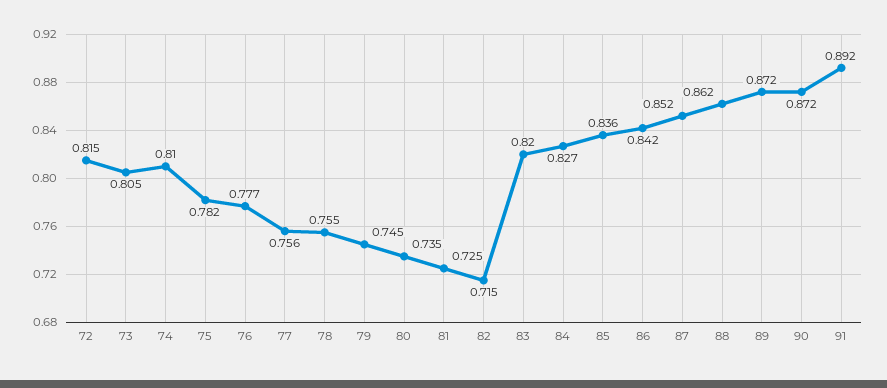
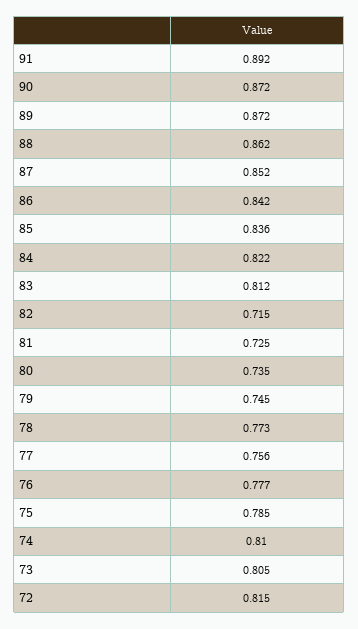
75: 0.782 -> 0.785
78: 0.755 -> 0.773
83: 0.82 -> 0.812
84: 0.827 -> 0.822

